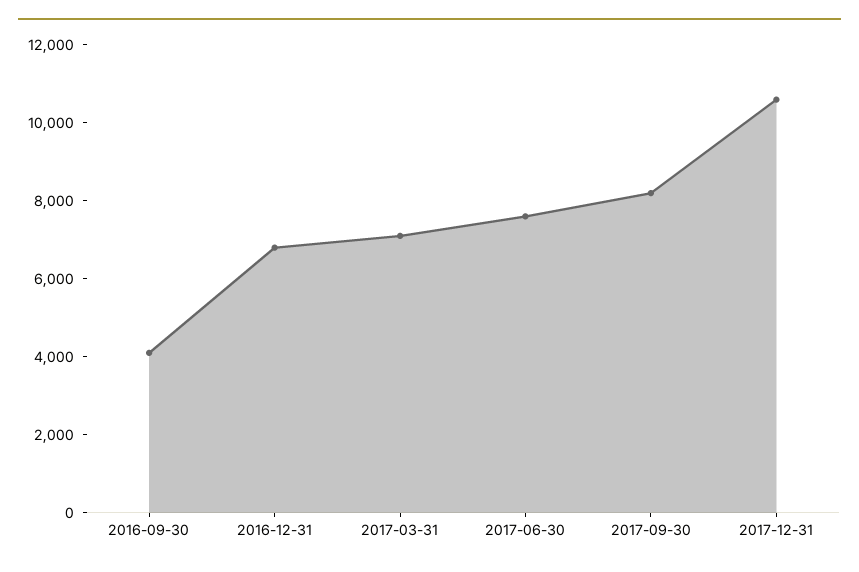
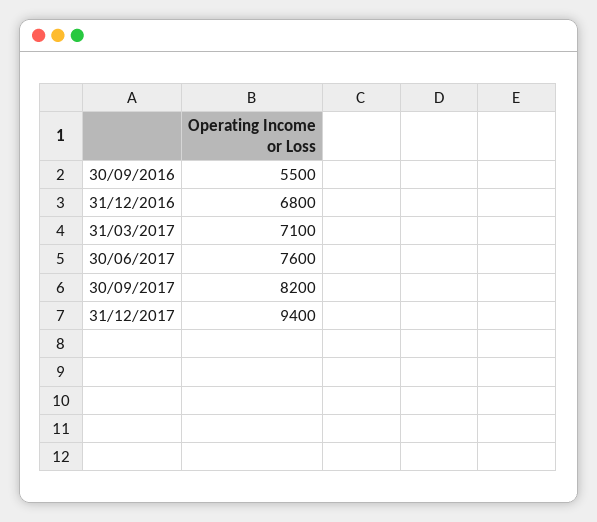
2016-09-30: 4000 -> 5500
2017-12-31: 10500 -> 9400

